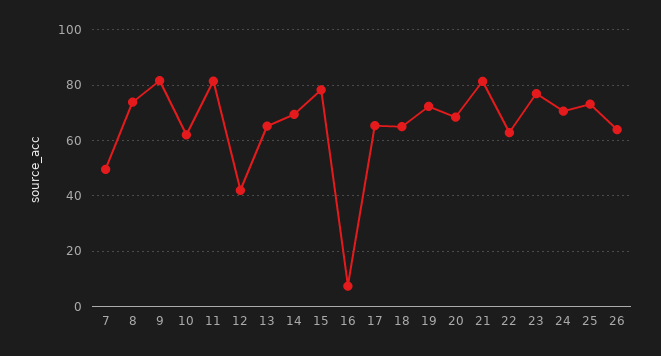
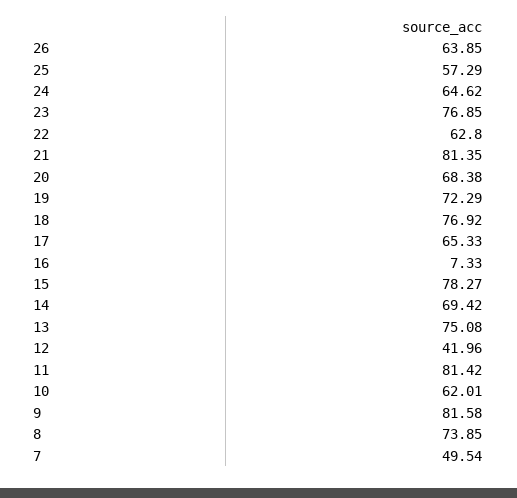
13: 65 -> 75.08
18: 65 -> 76.92
24: 70 -> 64.62
25: 72.5 -> 57.29

